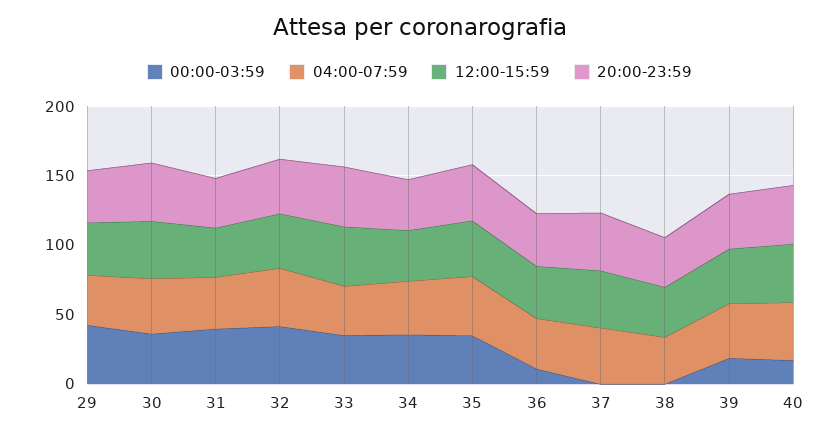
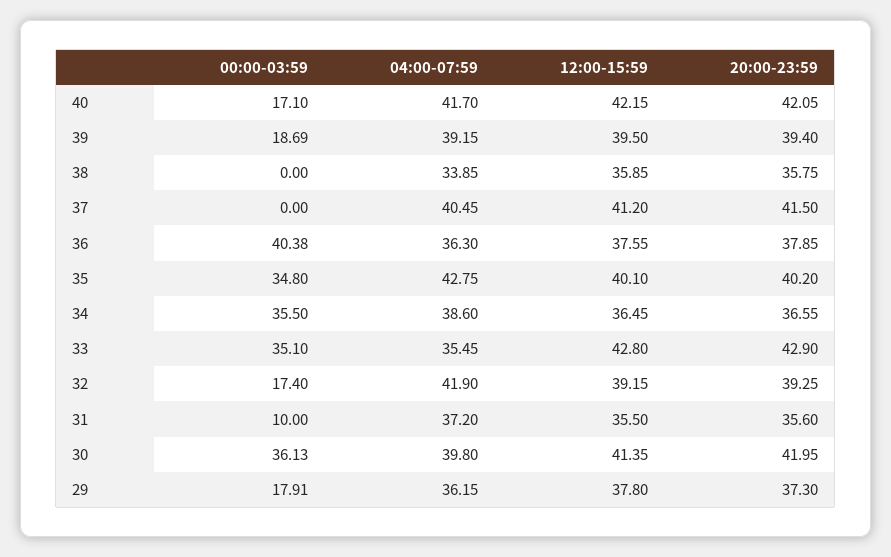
00:00-03:59, 29: 40 -> 17.91
00:00-03:59, 31: 40 -> 10
00:00-03:59, 32: 40 -> 17.4
00:00-03:59, 36: 10 -> 40.38

